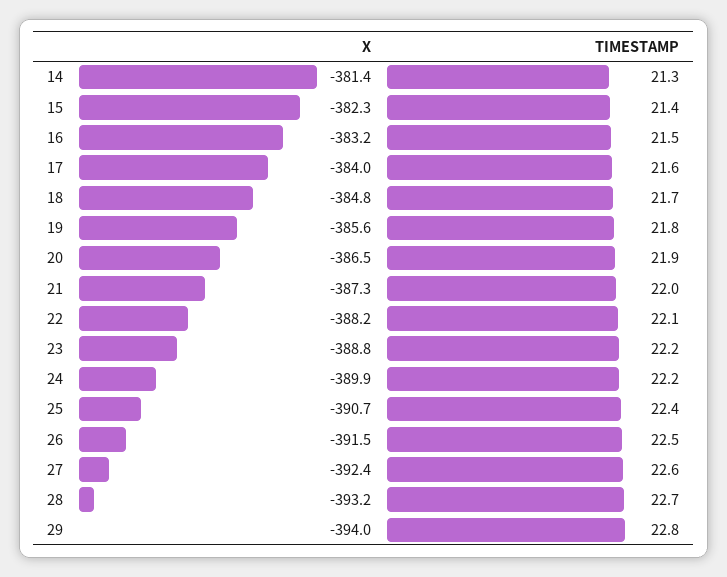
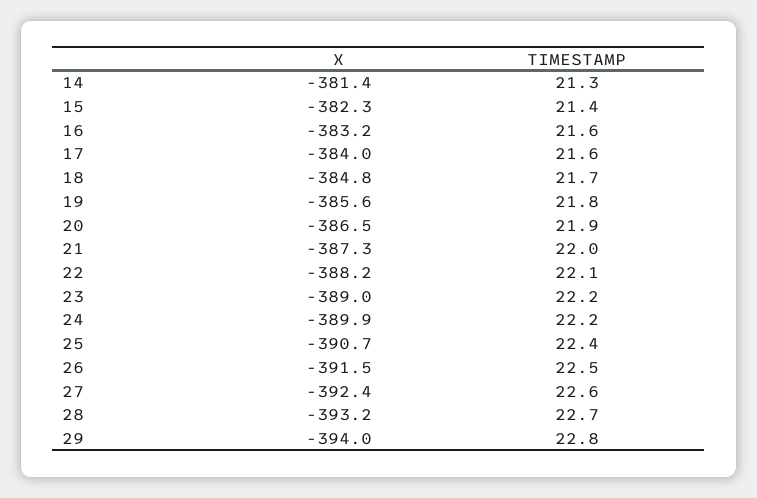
TIMESTAMP, 16: 21.5 -> 21.6
X, 23: -388.8 -> -389

